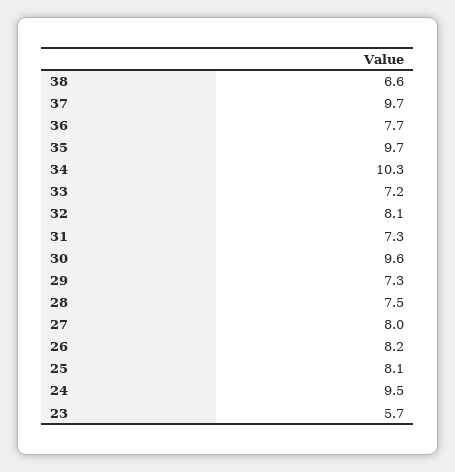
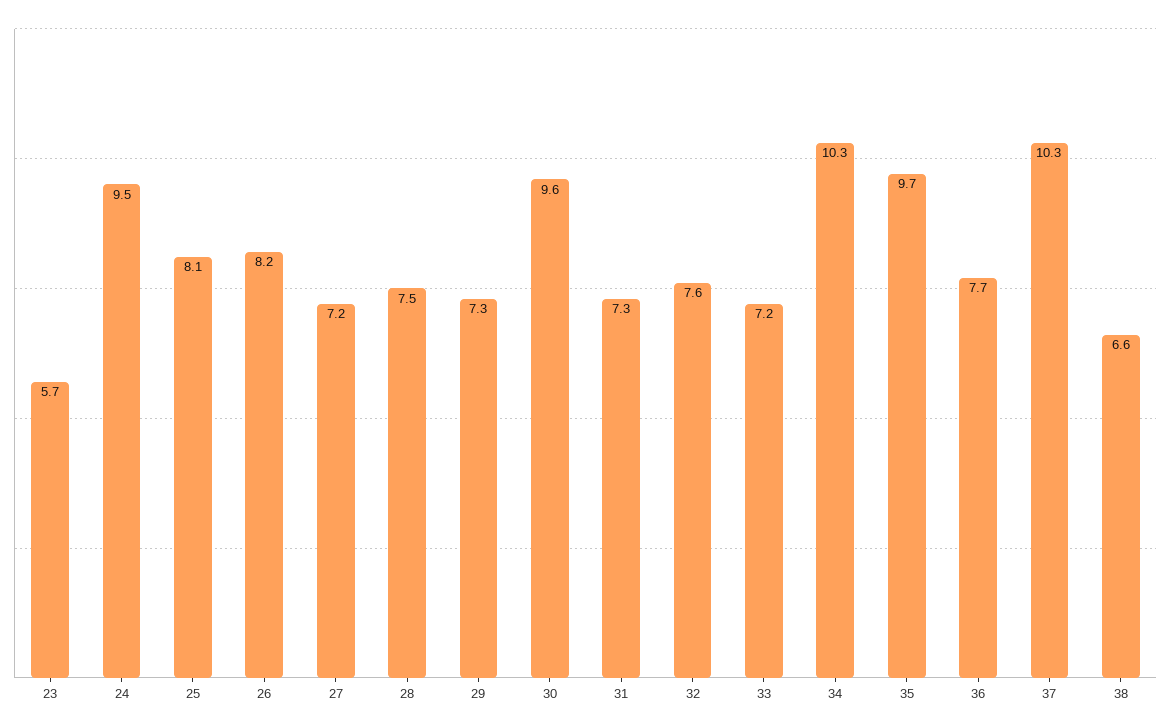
37: 9.7 -> 10.3
32: 8.1 -> 7.6
27: 8 -> 7.2

